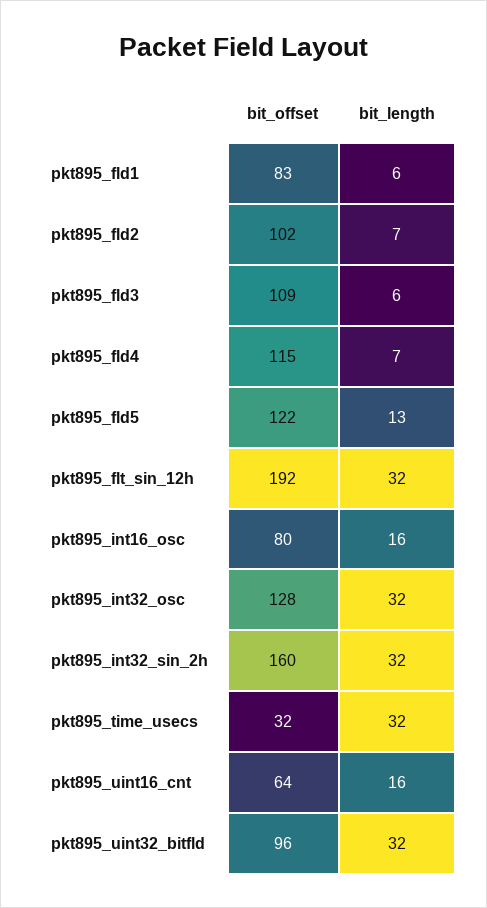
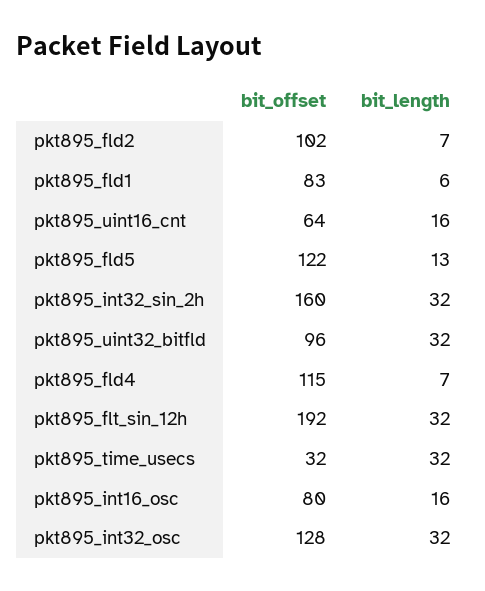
bit_offset, pkt895_fld3: 109 -> none
bit_length, pkt895_fld3: 6 -> none

